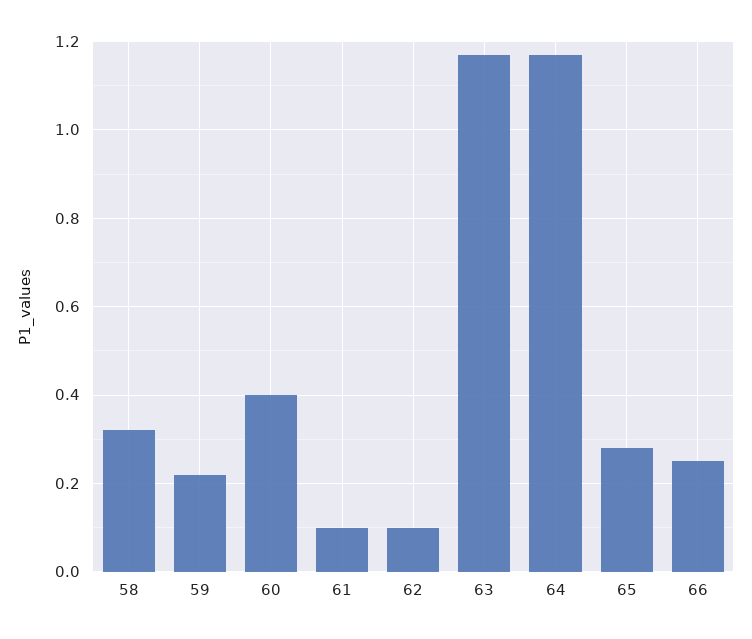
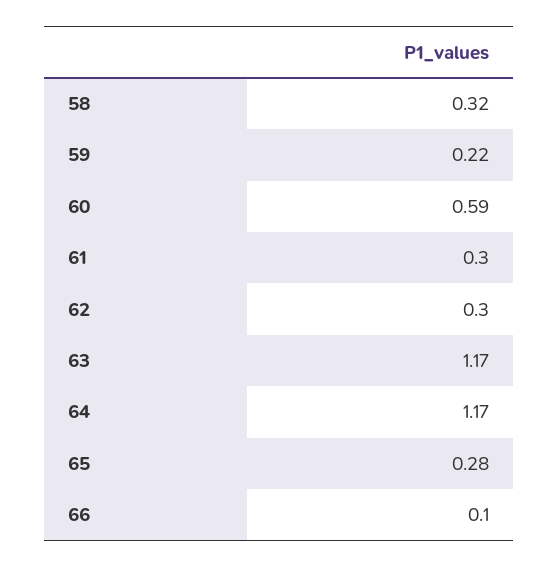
60: 0.4 -> 0.59
61: 0.1 -> 0.3
62: 0.1 -> 0.3
66: 0.25 -> 0.1

